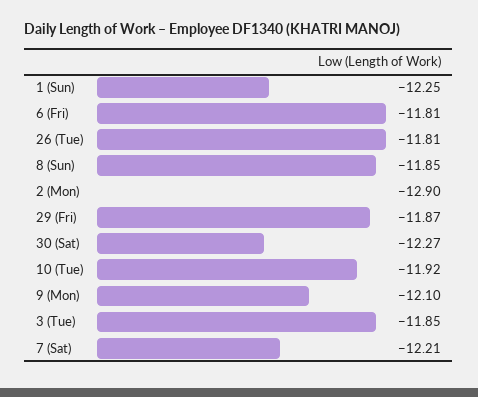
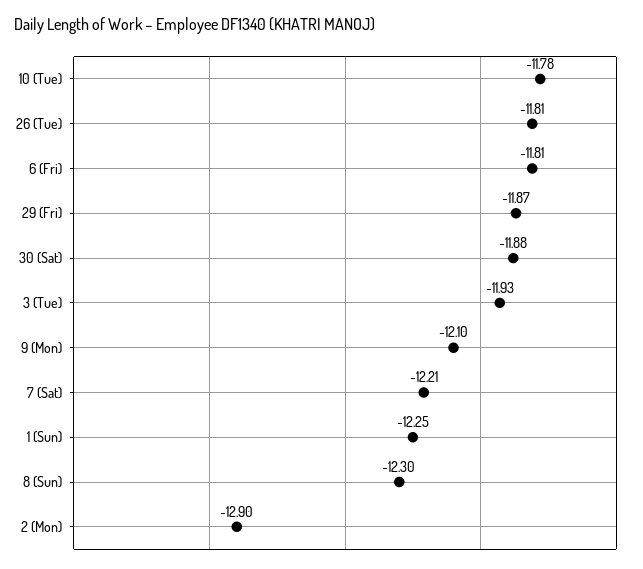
8 (Sun): -11.85 -> -12.3
30 (Sat): -12.27 -> -11.88
10 (Tue): -11.92 -> -11.78
3 (Tue): -11.85 -> -11.93

